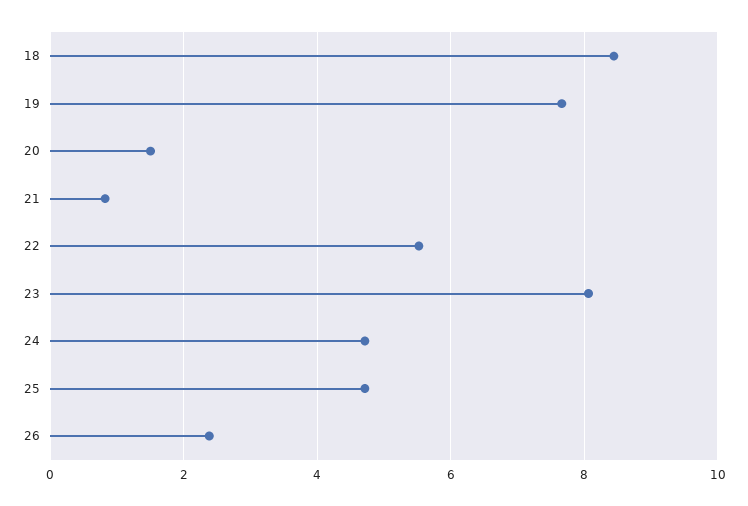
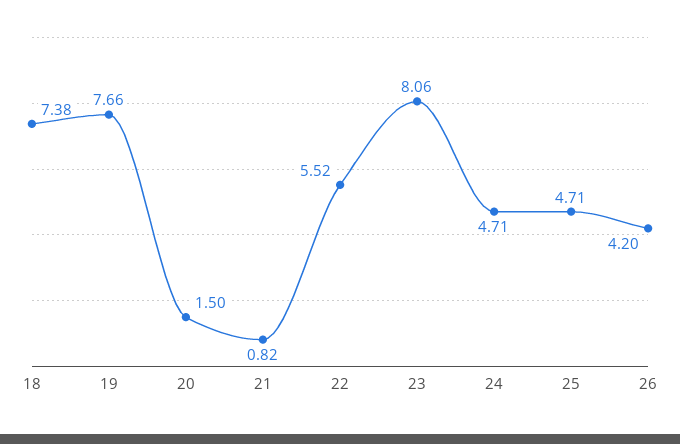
18: 8.4 -> 7.38
26: 2.4 -> 4.2

